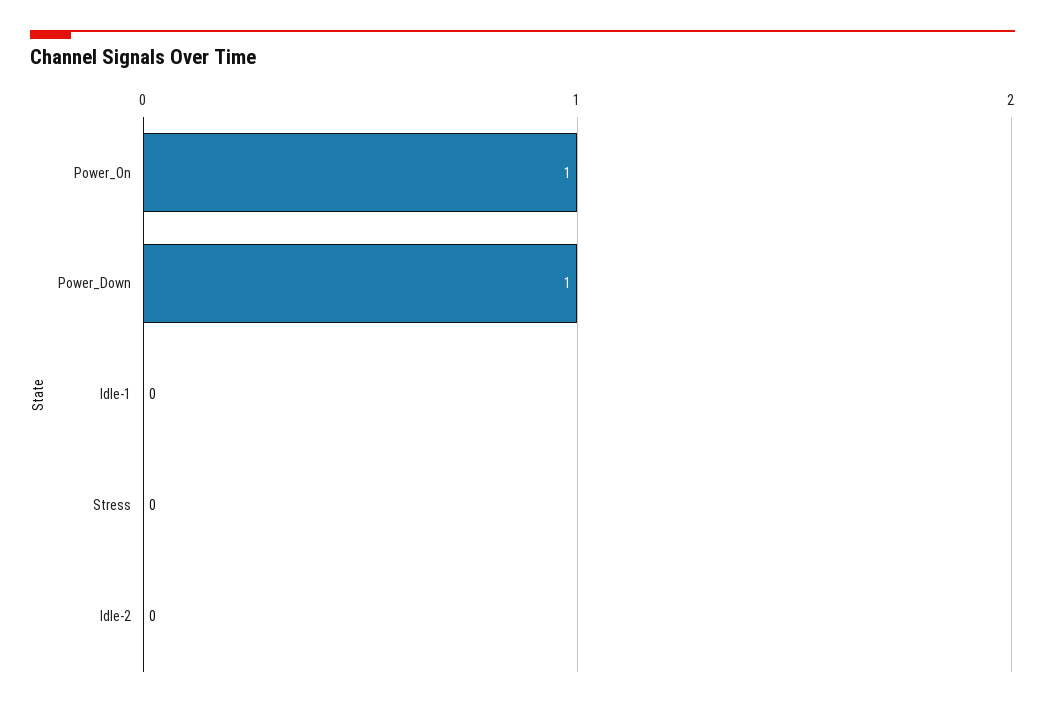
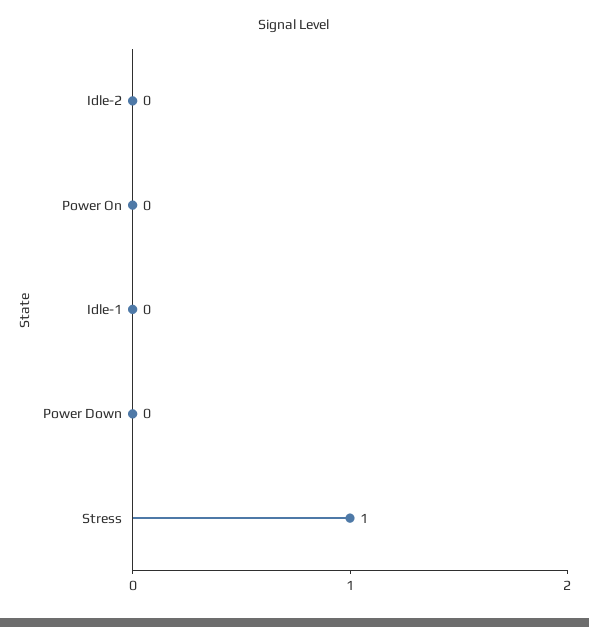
Power_On: 1 -> 0
Power_Down: 1 -> 0
Stress: 0 -> 1

